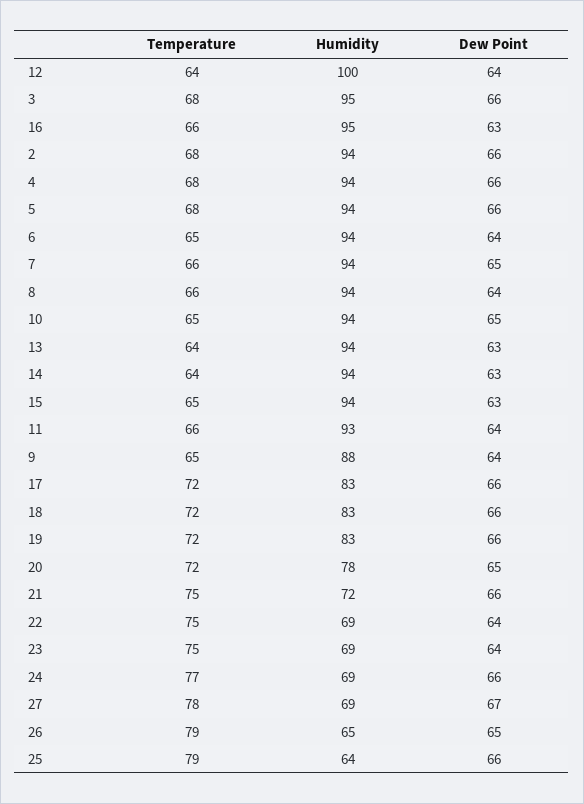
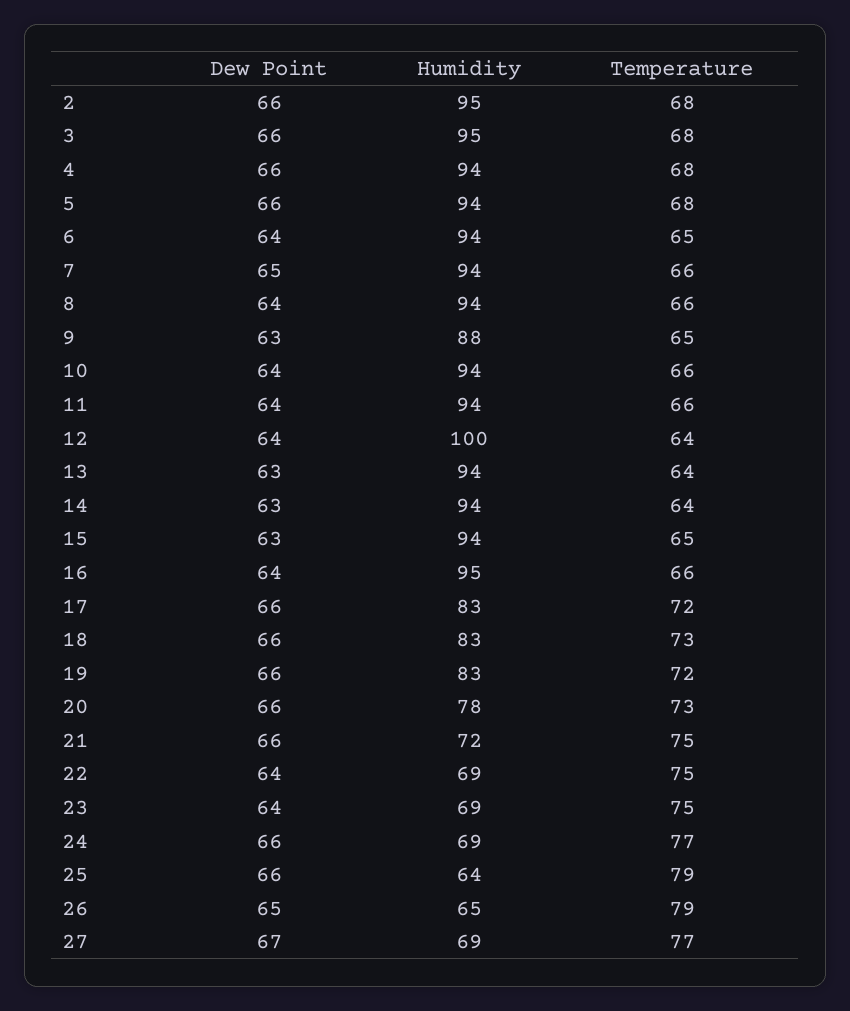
Dew Point, 16: 63 -> 64
Humidity, 2: 94 -> 95
Temperature, 10: 65 -> 66
Dew Point, 10: 65 -> 64
Humidity, 11: 93 -> 94
Dew Point, 9: 64 -> 63
Temperature, 18: 72 -> 73
Temperature, 20: 72 -> 73
Dew Point, 20: 65 -> 66
Temperature, 27: 78 -> 77

